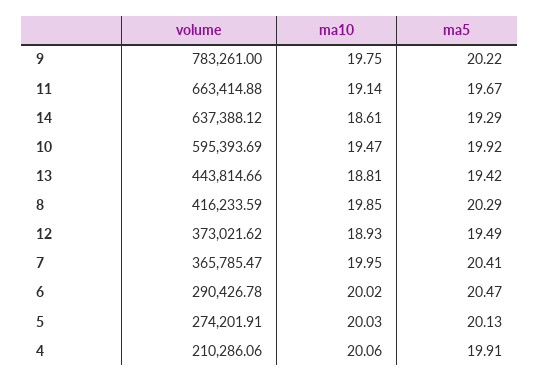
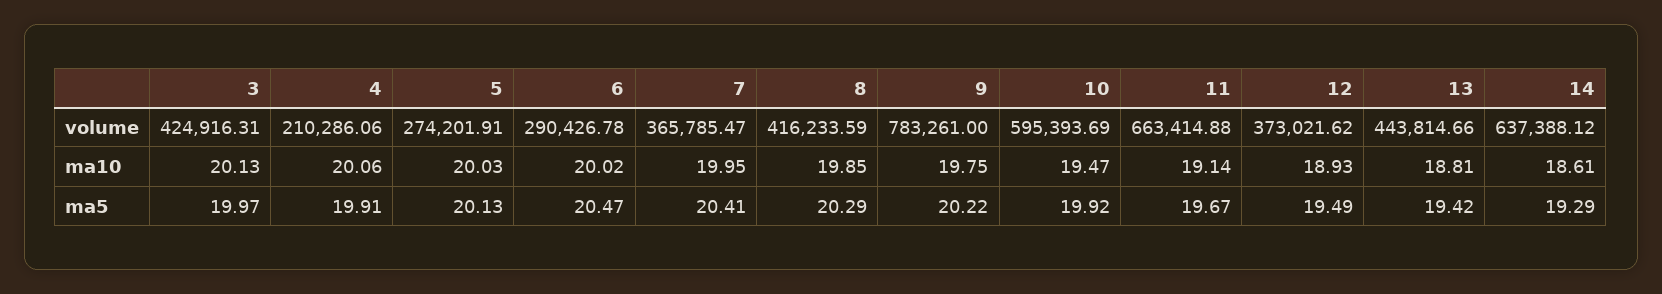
volume, 3: none -> 424916.31
ma10, 3: none -> 20.13
ma5, 3: none -> 19.97

